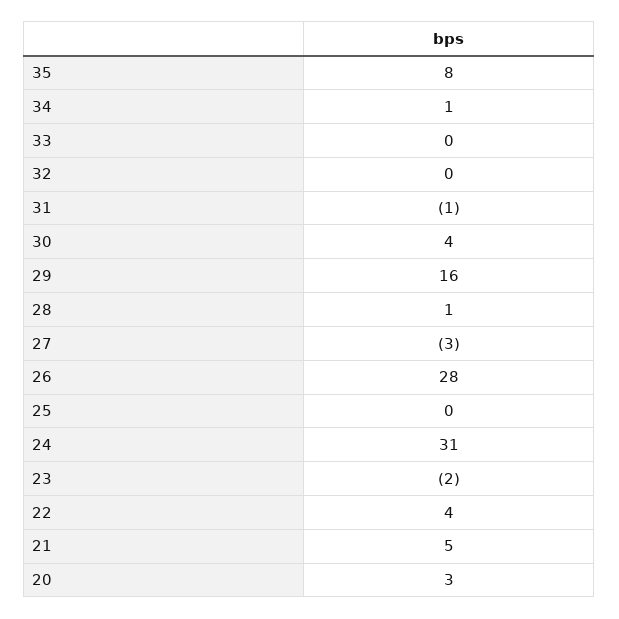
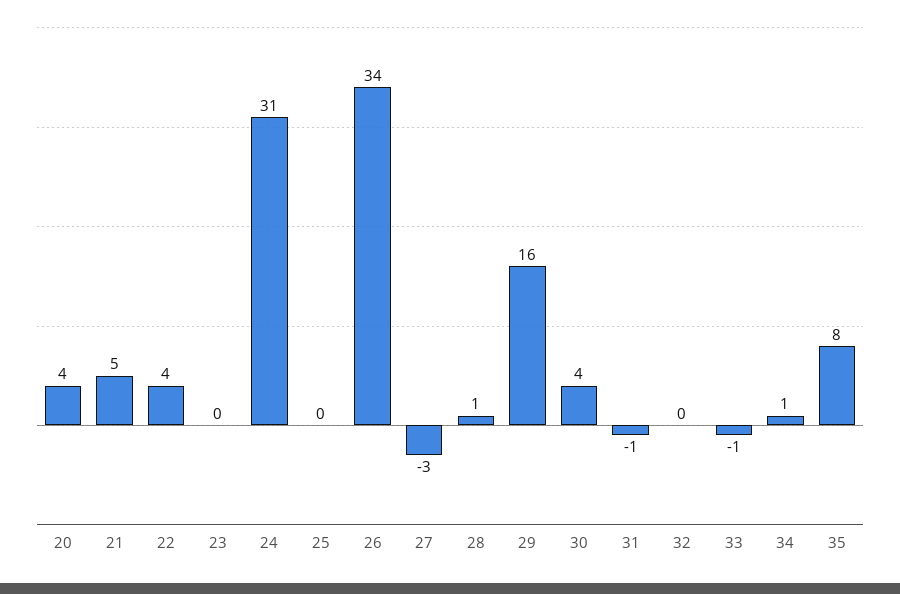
33: 0 -> -1
26: 28 -> 34
23: -2 -> 0
20: 3 -> 4

